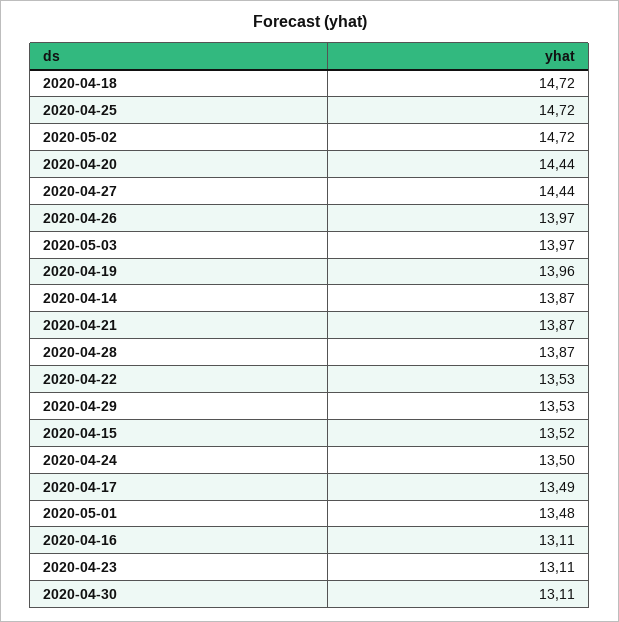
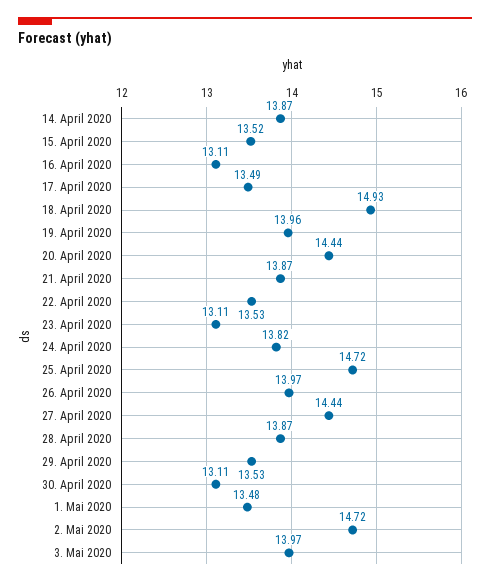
2020-04-18: 14.72 -> 14.93
2020-04-24: 13.5 -> 13.82

